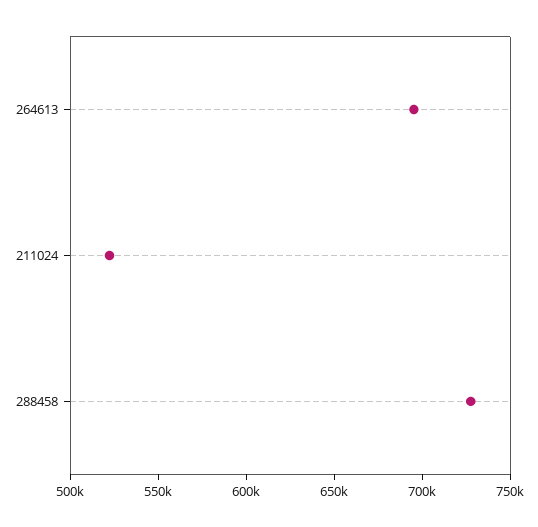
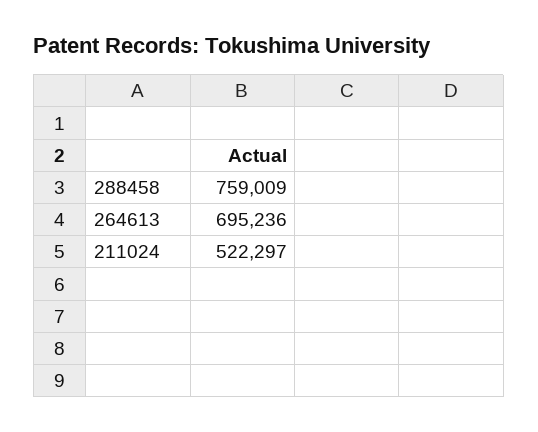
288458: 730000 -> 759009

